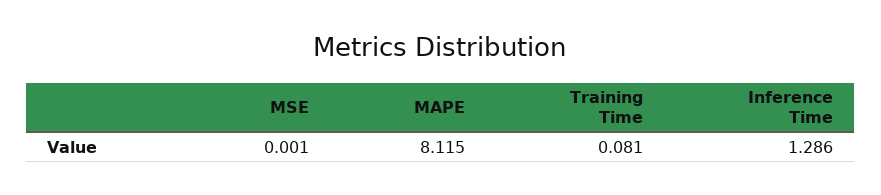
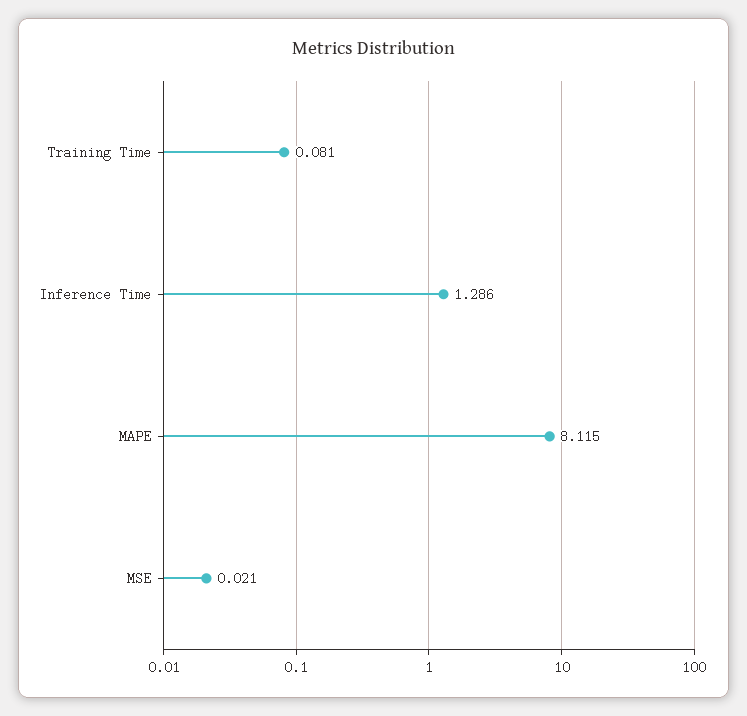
MSE: 0.001 -> 0.021

